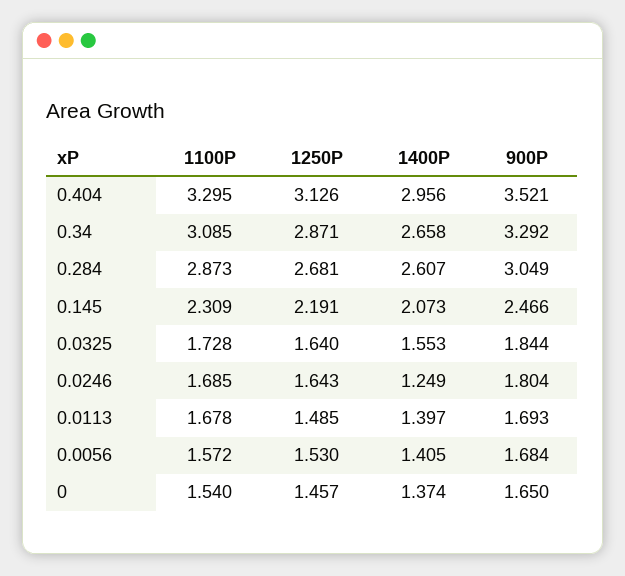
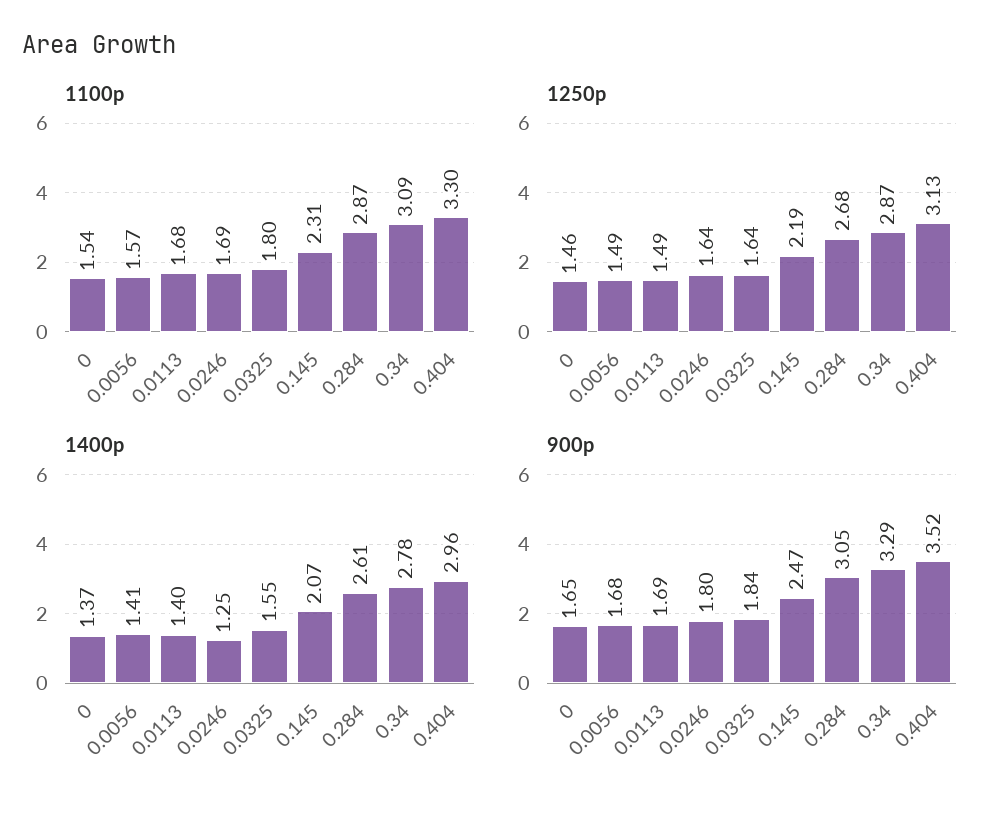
1400P, 0.34: 2.658 -> 2.78
1100P, 0.0325: 1.728 -> 1.8
1250P, 0.0056: 1.53 -> 1.49

